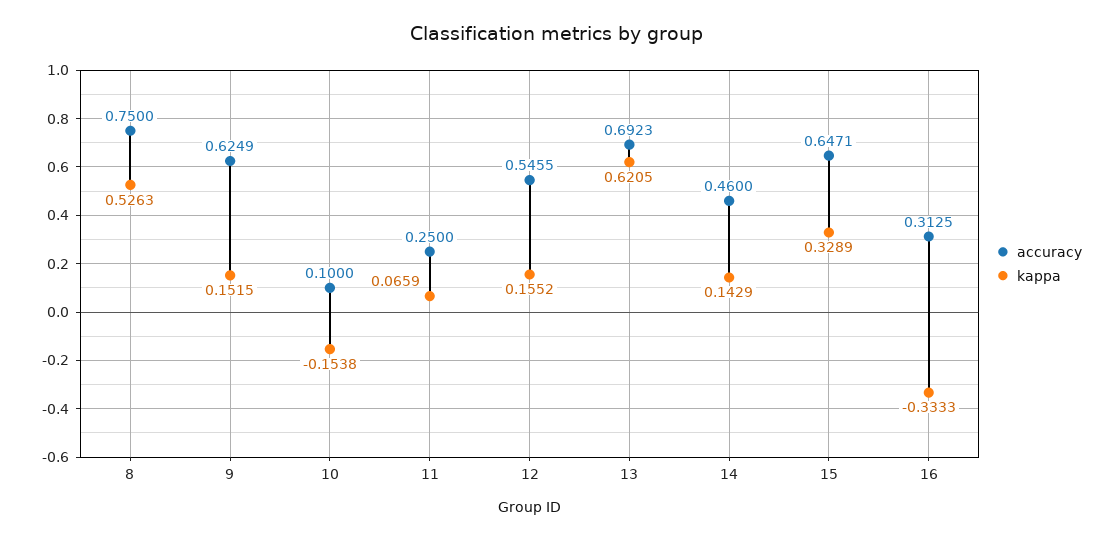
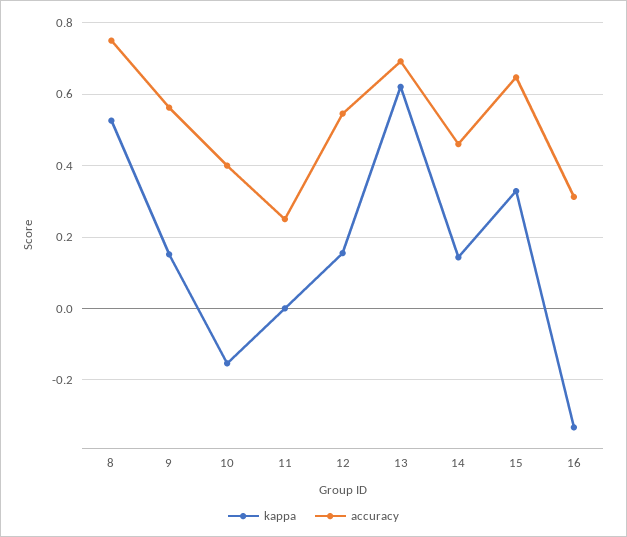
accuracy, 9: 0.6249 -> 0.56
accuracy, 10: 0.1 -> 0.4
kappa, 11: 0.0659 -> 0

